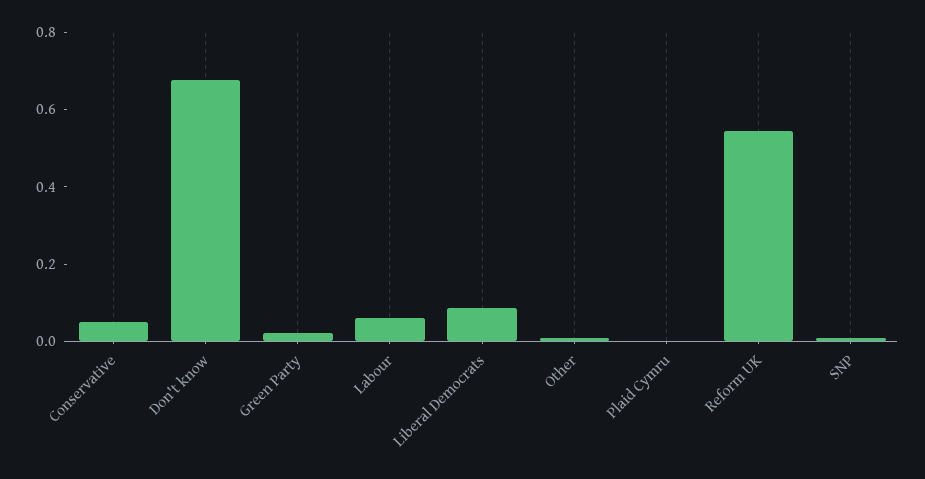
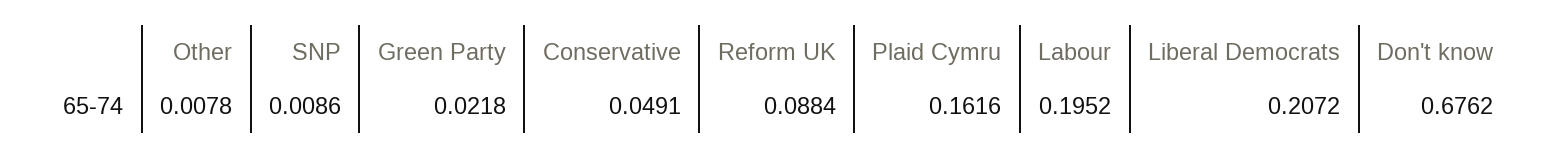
Labour: 0.05 -> 0.1952
Liberal Democrats: 0.1 -> 0.2072
Plaid Cymru: 0 -> 0.1616
Reform UK: 0.55 -> 0.0884

